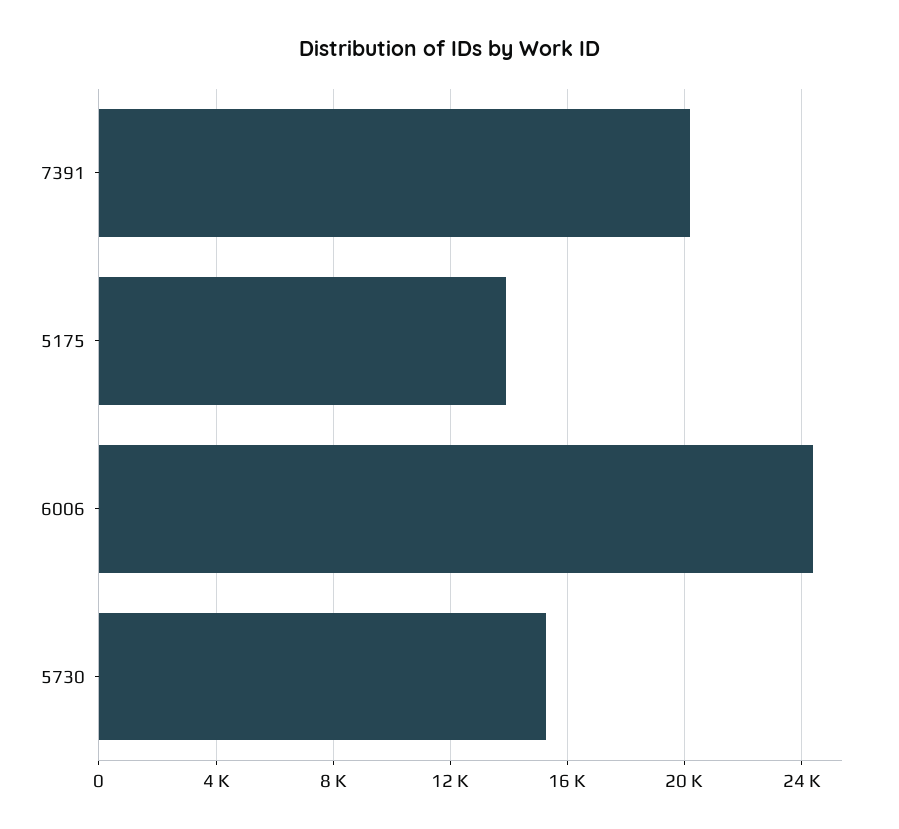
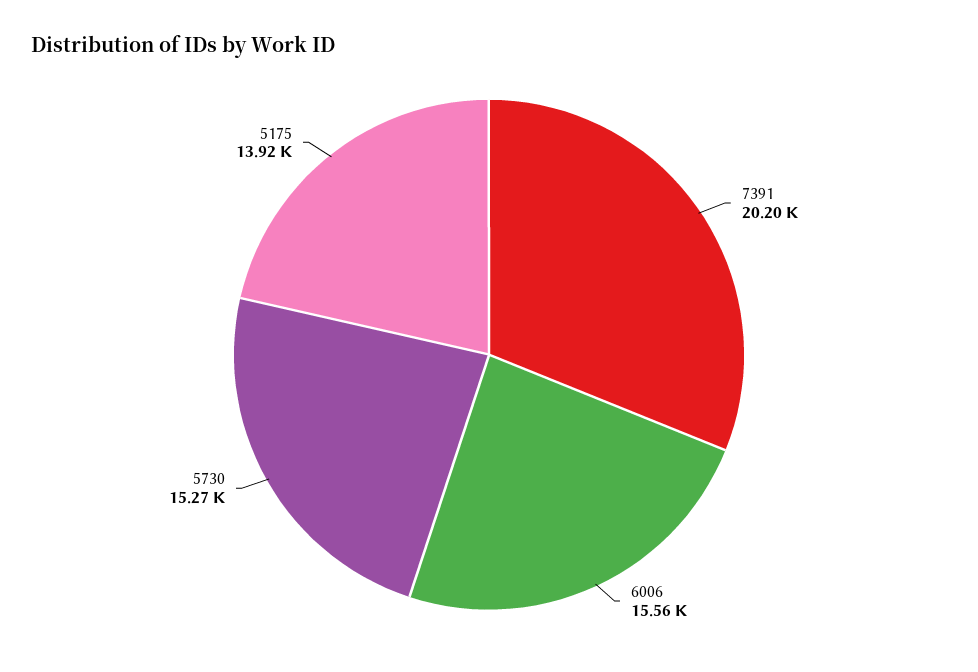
6006: 24500 -> 15560

